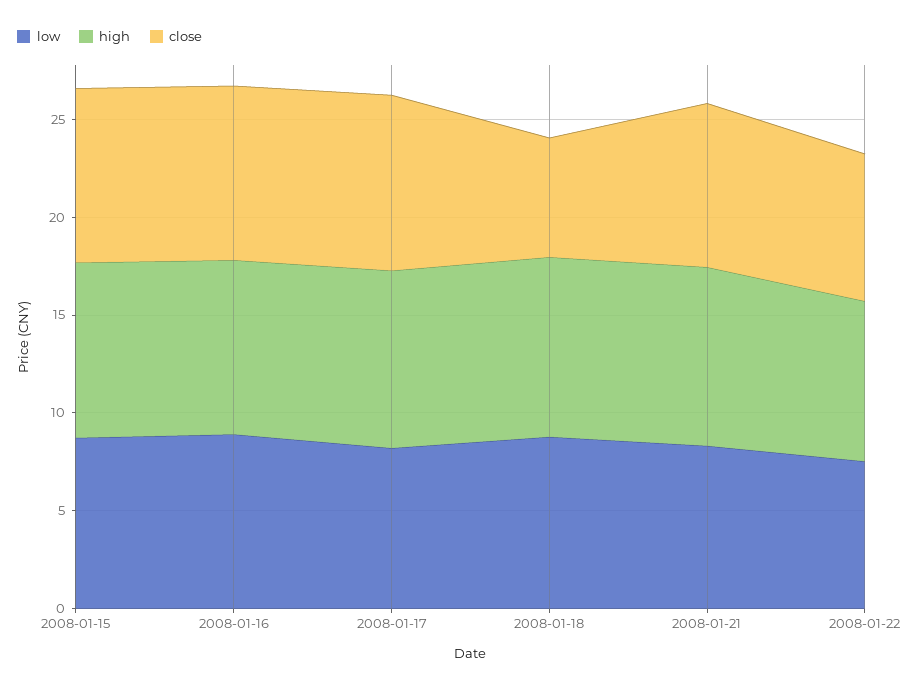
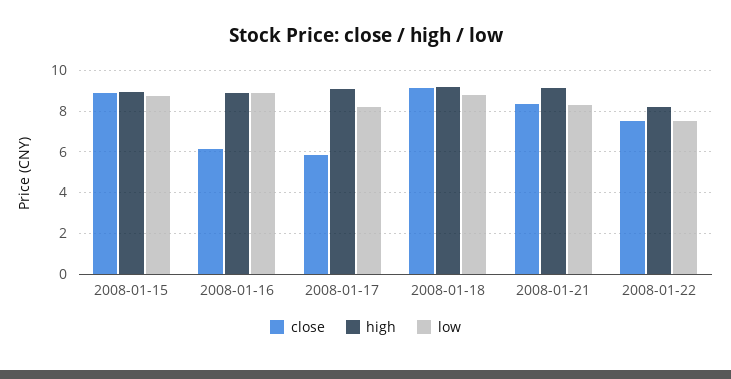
close, 2008-01-16: 9 -> 6
close, 2008-01-17: 9 -> 6
close, 2008-01-18: 6 -> 9

